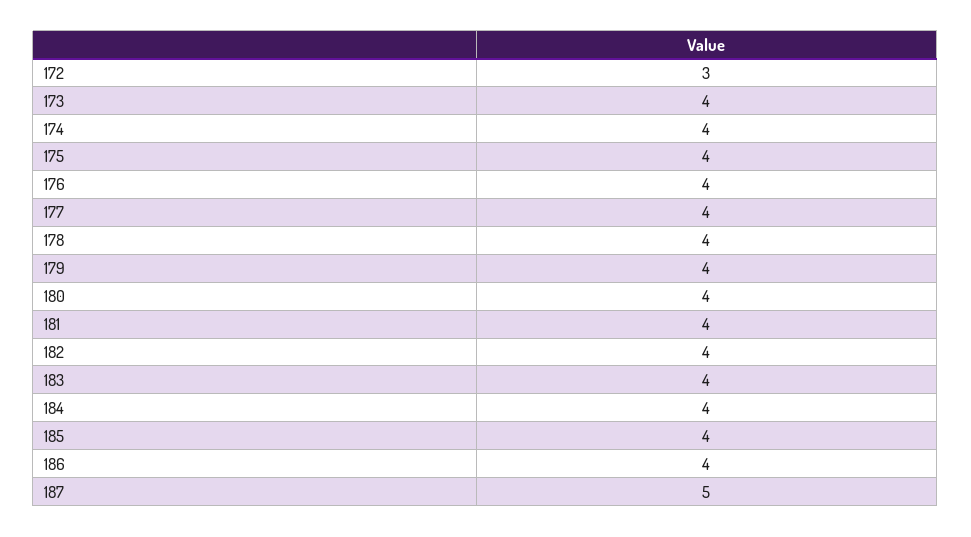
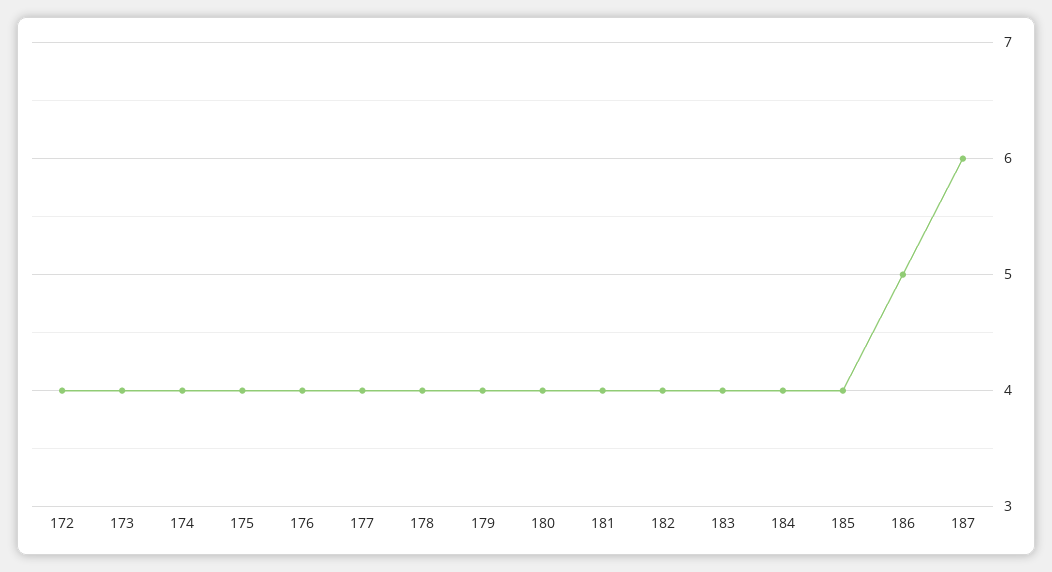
172: 3 -> 4
186: 4 -> 5
187: 5 -> 6

